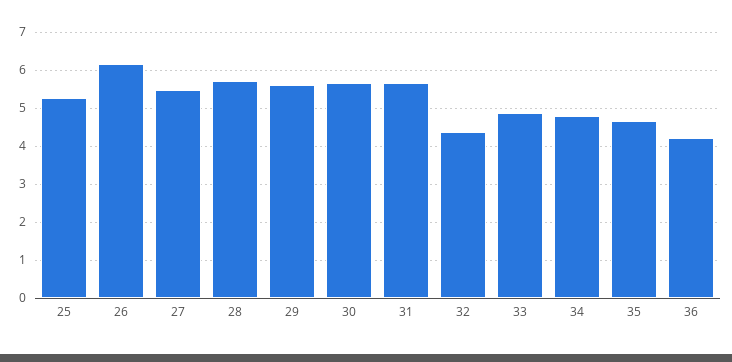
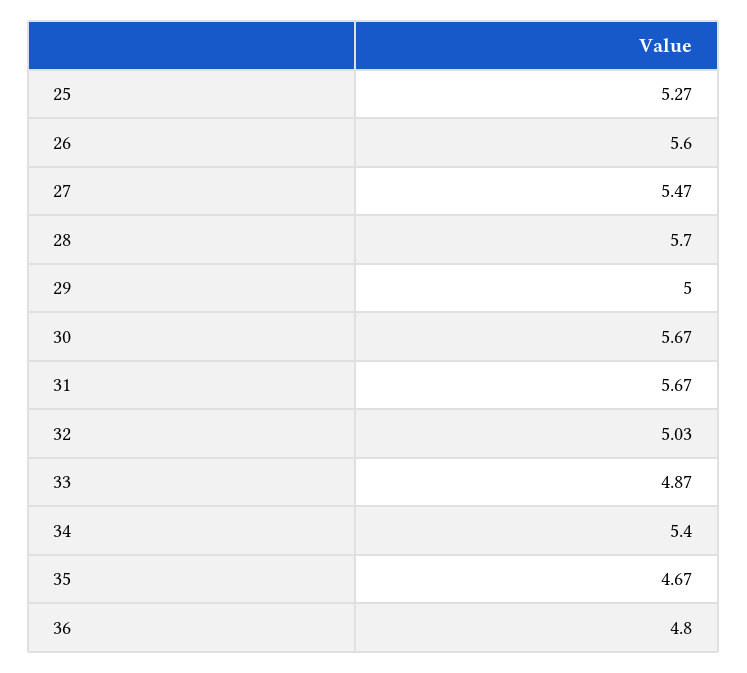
26: 6.2 -> 5.6
29: 5.6 -> 5
32: 4.4 -> 5.03
34: 4.8 -> 5.4
36: 4.2 -> 4.8

